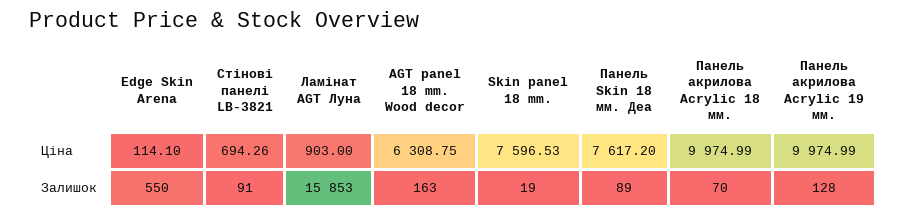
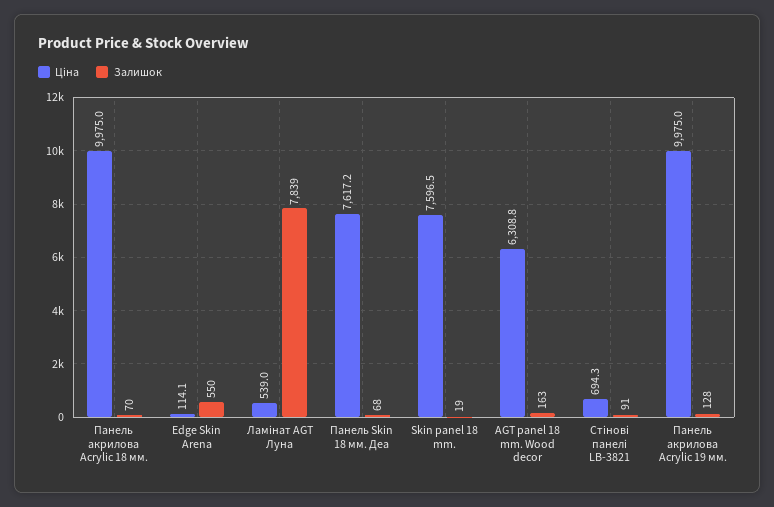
Ціна, Ламінат AGT Луна: 903 -> 539
Залишок, Ламінат AGT Луна: 15853 -> 7839
Залишок, Панель Skin 18 мм. Деа: 89 -> 68

